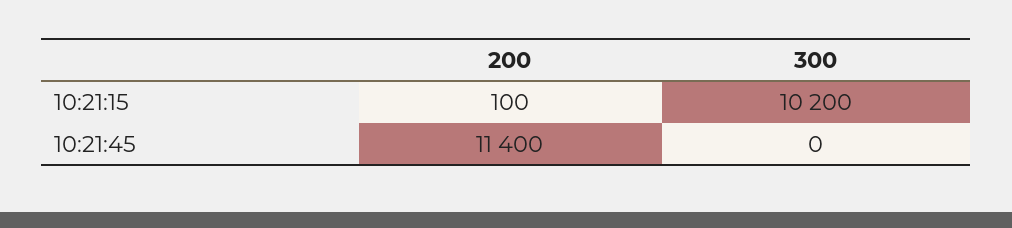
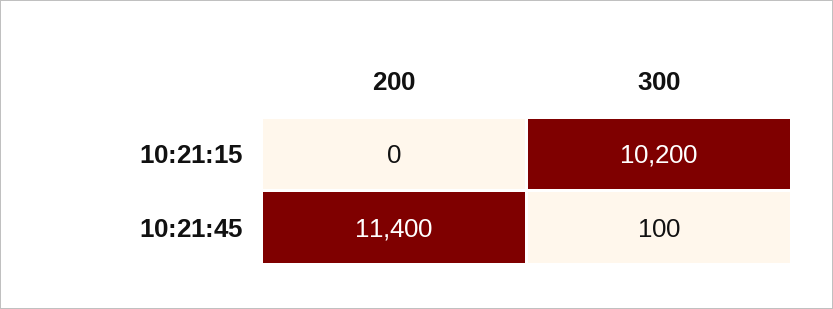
200, 10:21:15: 100 -> 0
300, 10:21:45: 0 -> 100

